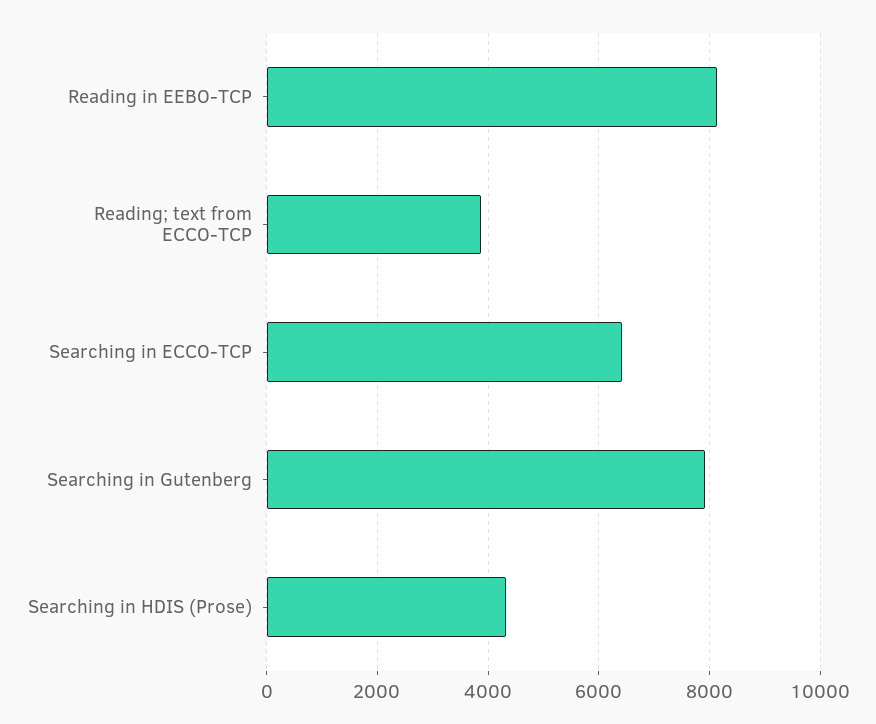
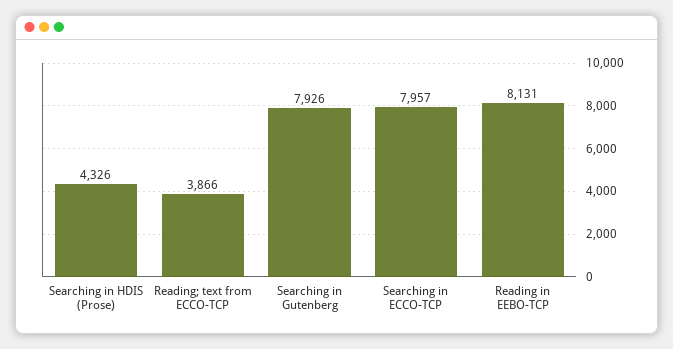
Searching in ECCO-TCP: 6400 -> 7957

